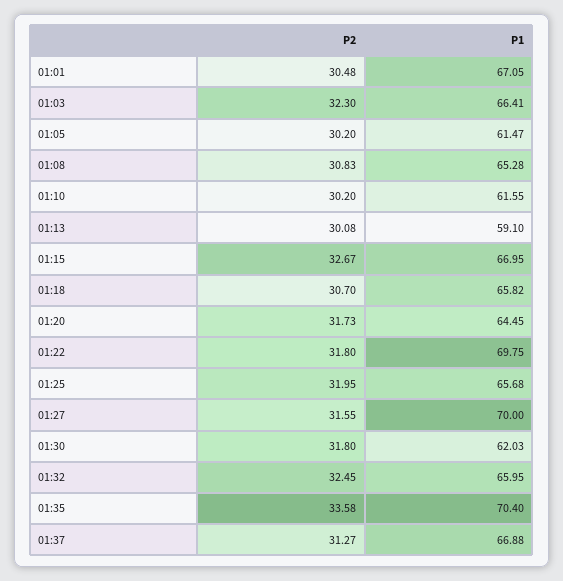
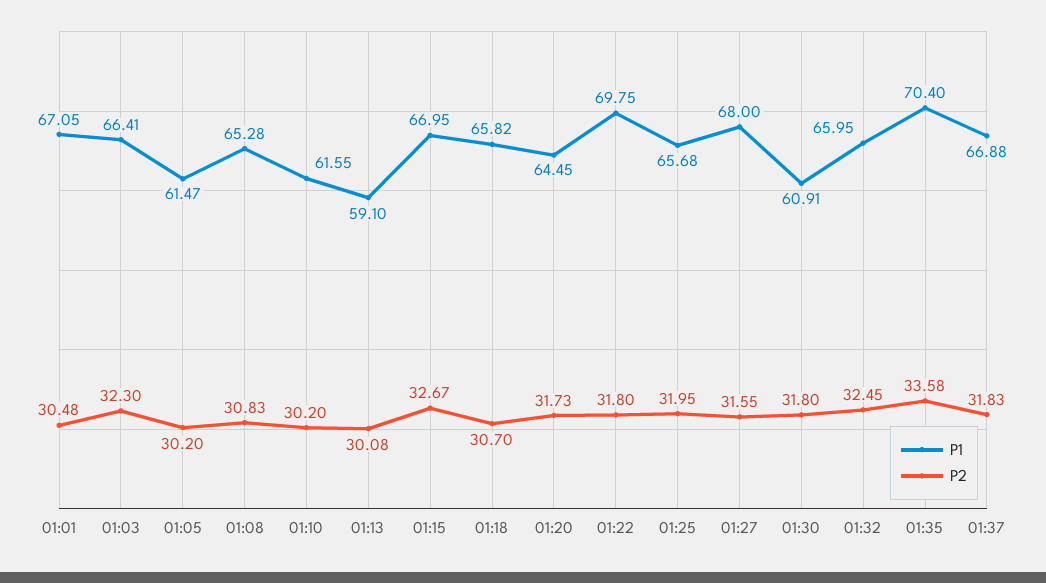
P1, 01:27: 70 -> 68
P1, 01:30: 62.03 -> 60.91
P2, 01:37: 31.27 -> 31.83

